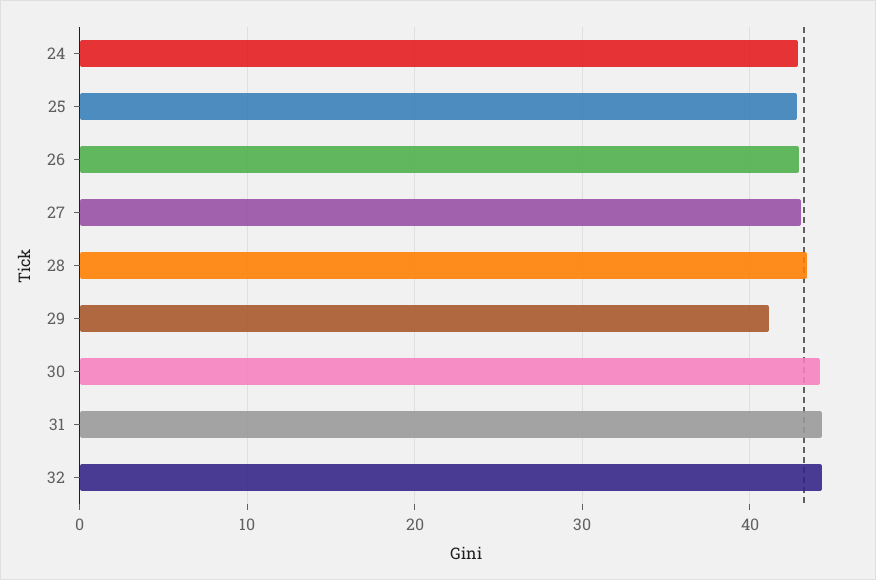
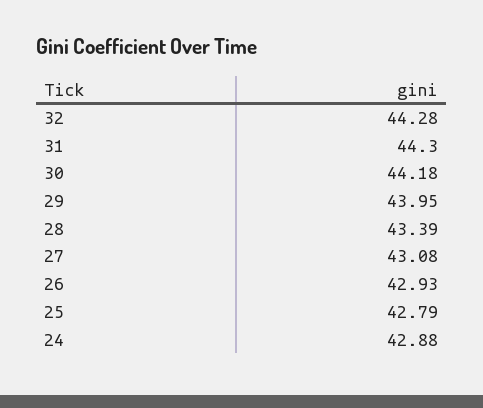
29: 41 -> 43.95

